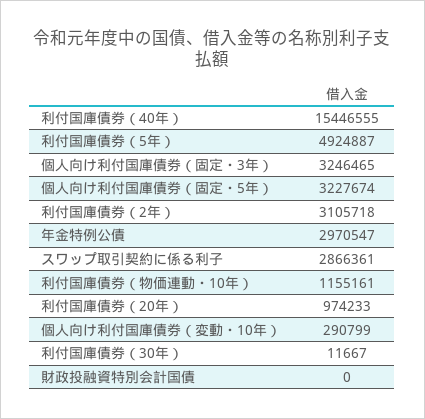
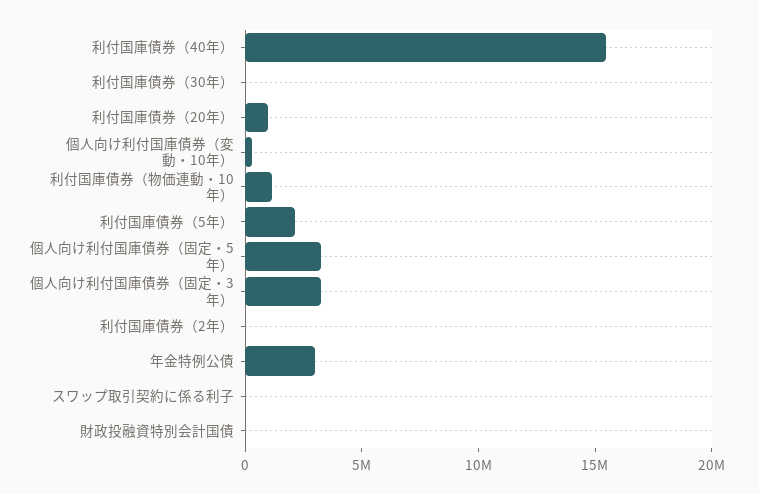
利付国庫債券（5年）: 4924887 -> 2000000
利付国庫債券（2年）: 3105718 -> 0
スワップ取引契約に係る利子: 2866361 -> 0

